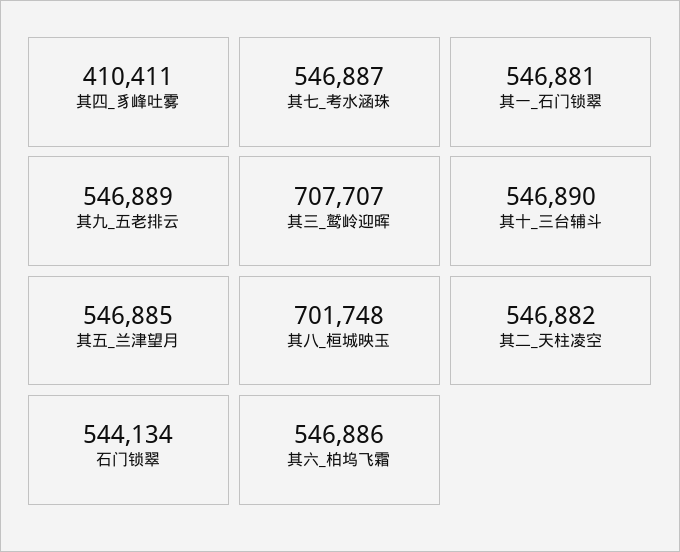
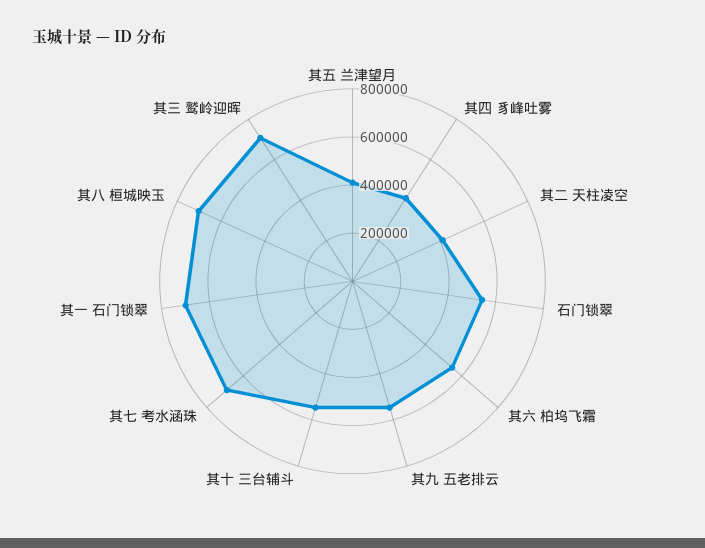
其七_考水涵珠: 546887 -> 700000
其一_石门锁翠: 546881 -> 700000
其五_兰津望月: 546885 -> 400000
其二_天柱凌空: 546882 -> 400000

